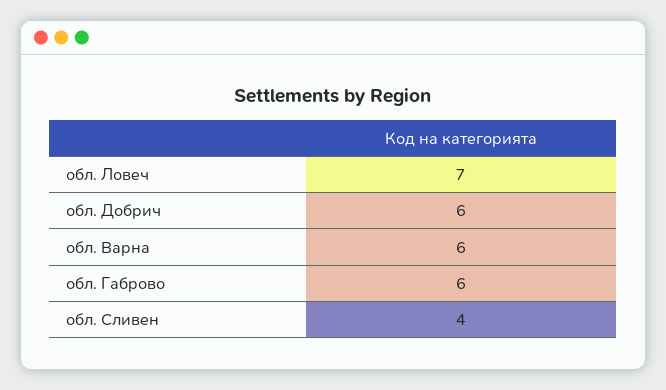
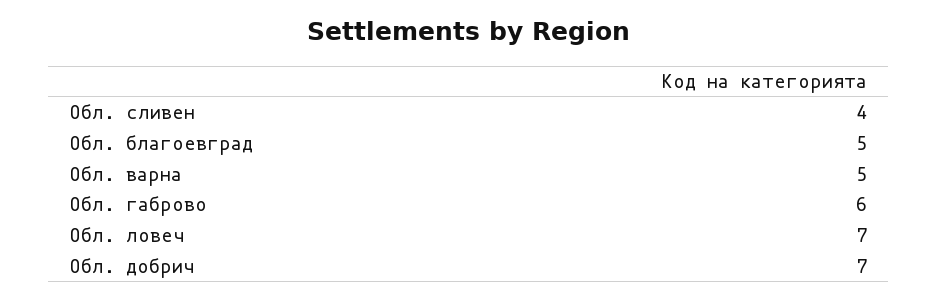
обл. Добрич: 6 -> 7
обл. Варна: 6 -> 5
Обл. благоевград: none -> 5

